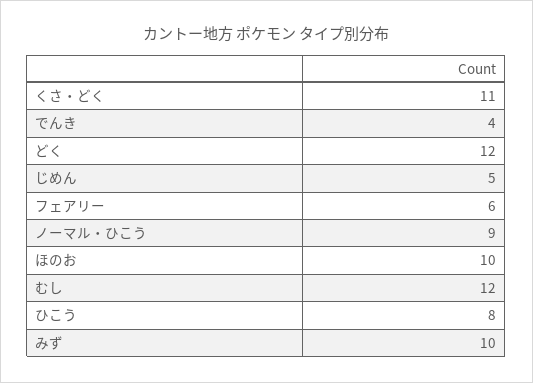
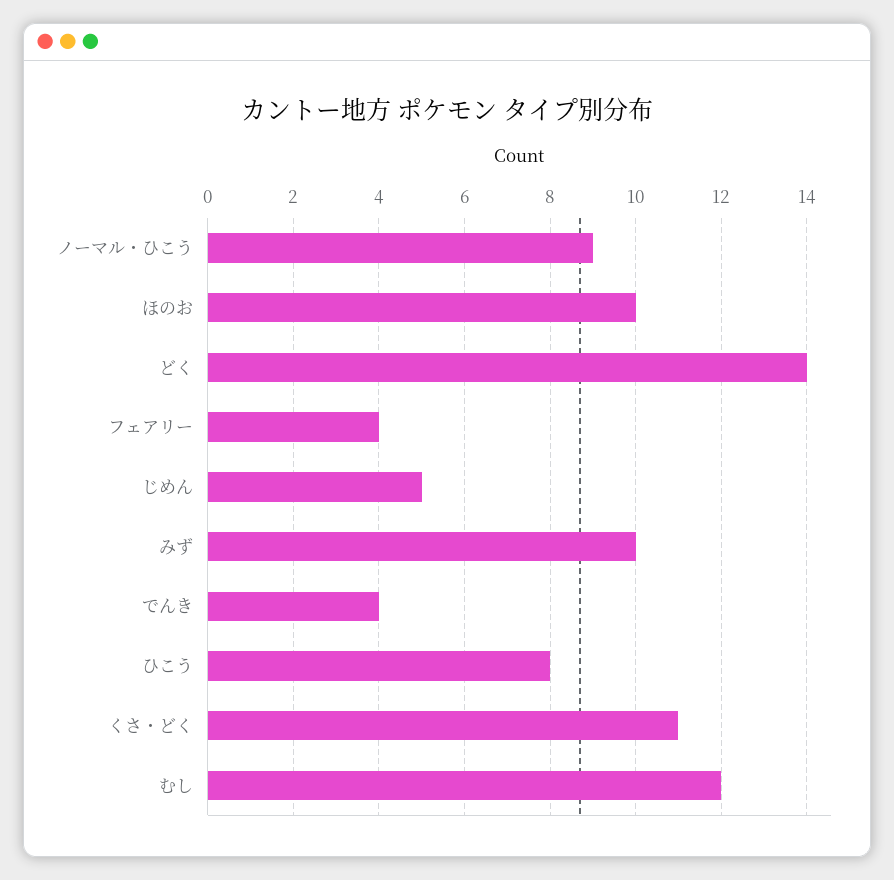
どく: 12 -> 14
フェアリー: 6 -> 4

